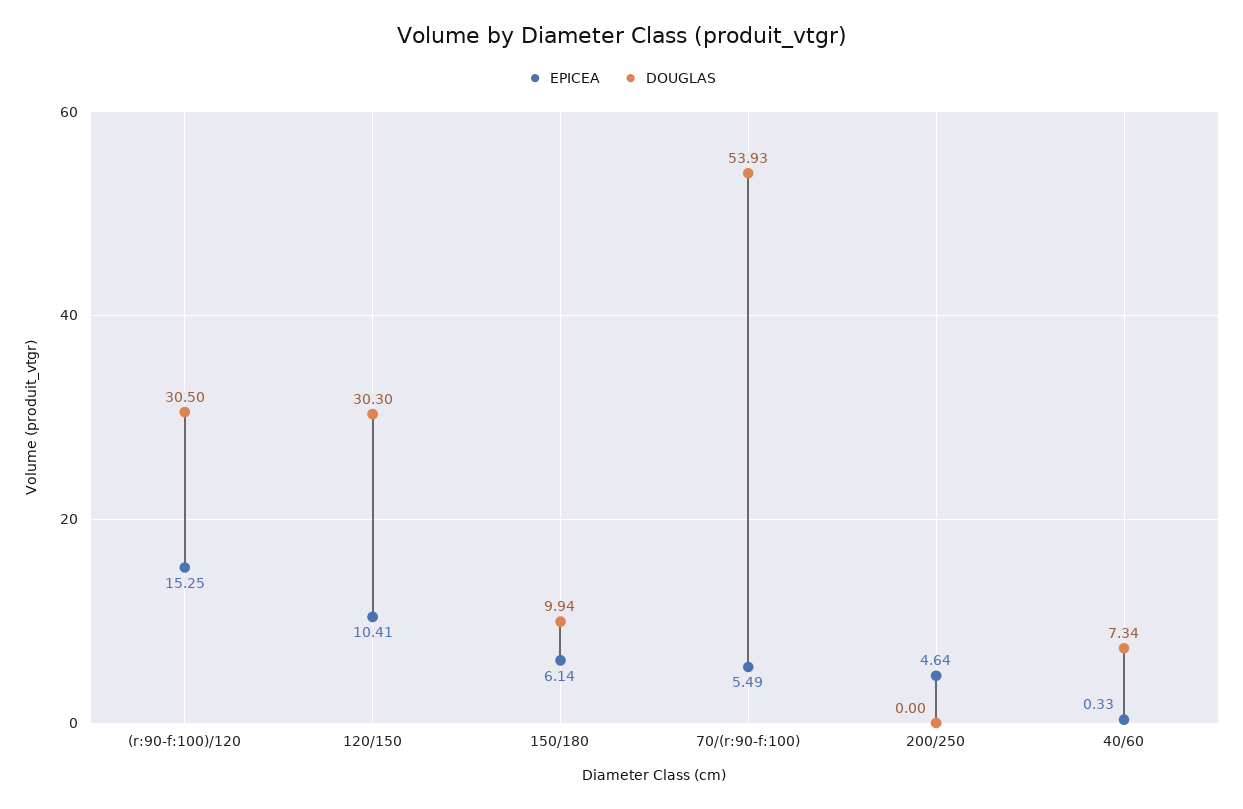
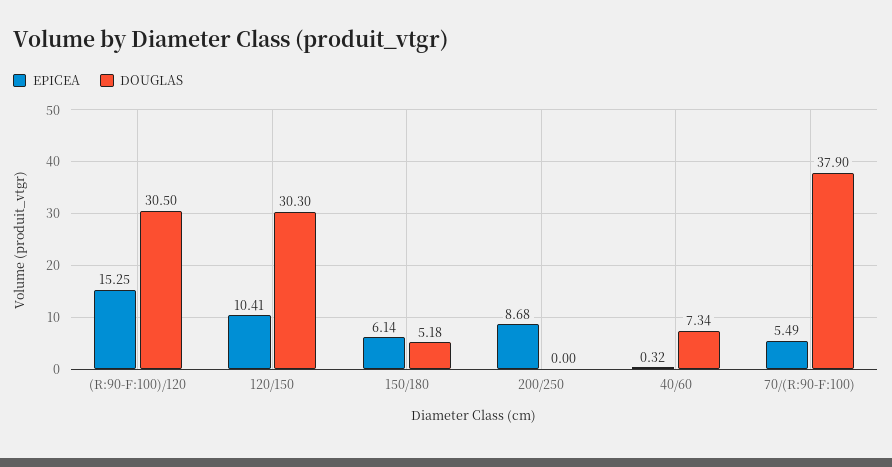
DOUGLAS, 150/180: 9.94 -> 5.18
DOUGLAS, 70/(r:90-f:100): 53.93 -> 37.9
EPICEA, 200/250: 4.64 -> 8.68
EPICEA, 40/60: 0.33 -> 0.32

